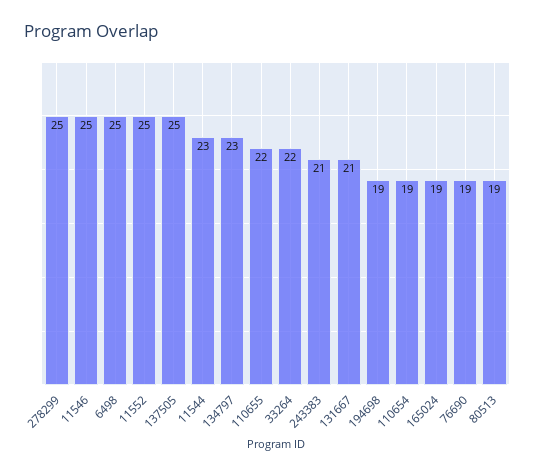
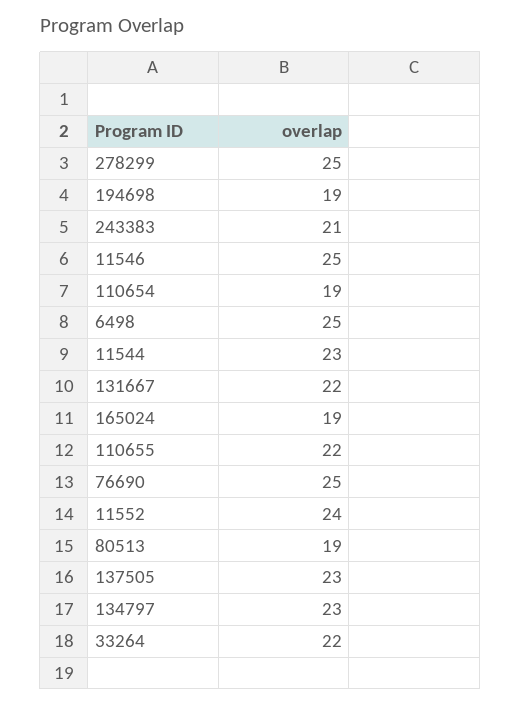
11552: 25 -> 24
137505: 25 -> 23
131667: 21 -> 22
76690: 19 -> 25

